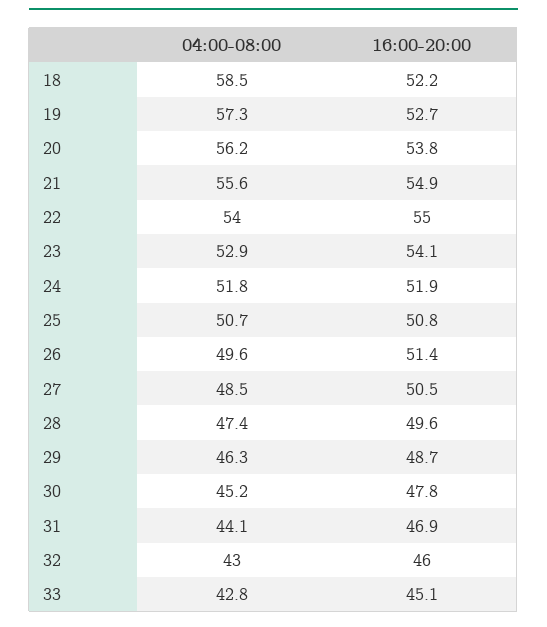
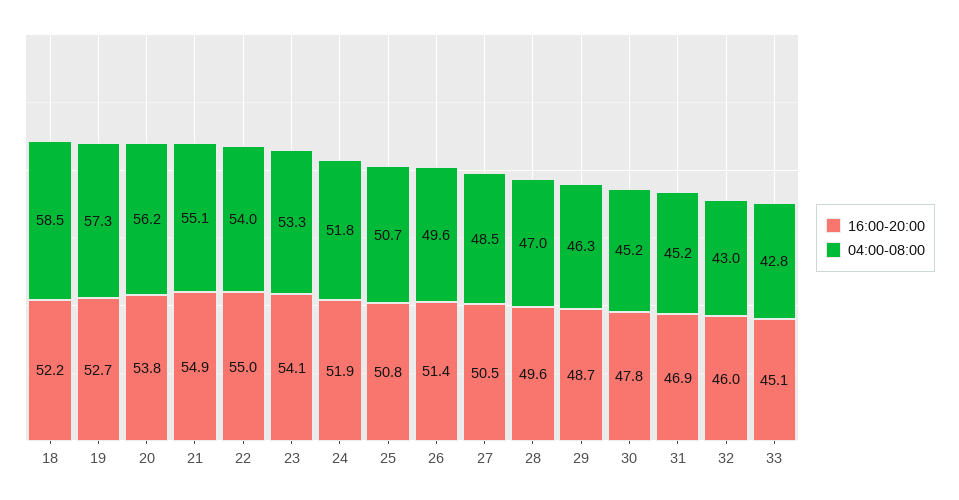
04:00-08:00, 21: 55.6 -> 55.1
04:00-08:00, 23: 52.9 -> 53.3
04:00-08:00, 28: 47.4 -> 47
04:00-08:00, 31: 44.1 -> 45.2

